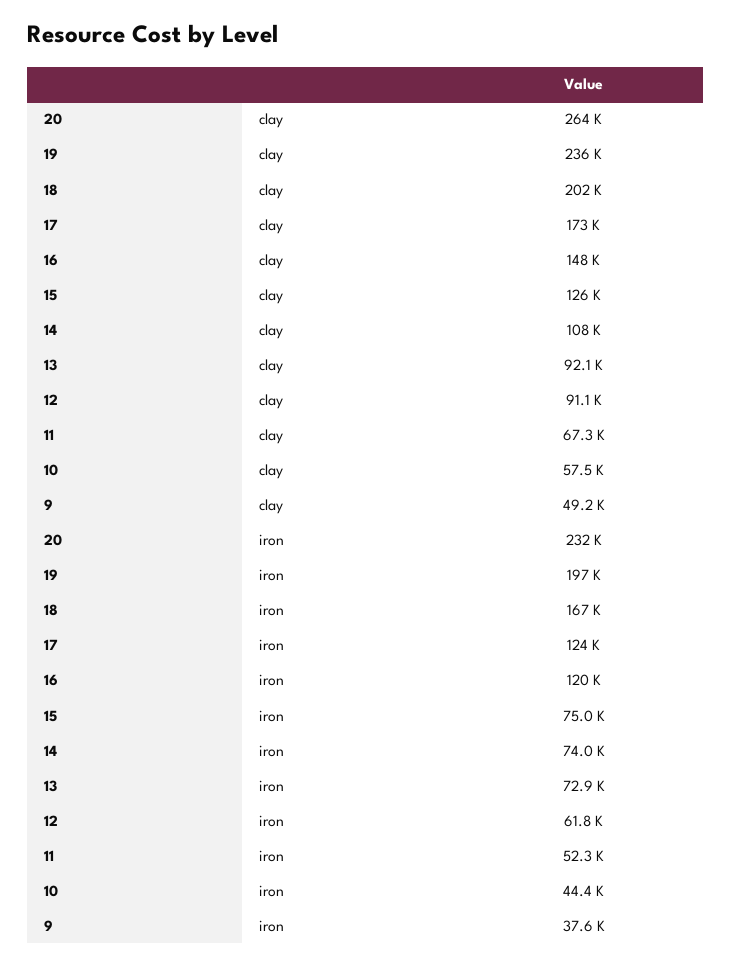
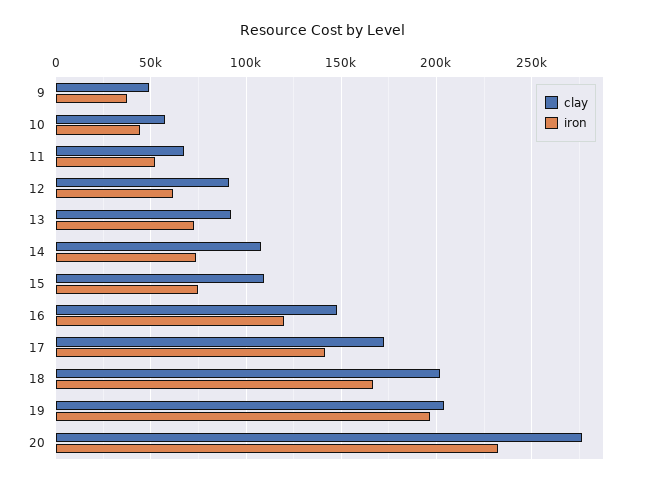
clay, 20: 264000 -> 275000
clay, 19: 236000 -> 205000
clay, 15: 126000 -> 110000
iron, 17: 124000 -> 140000

